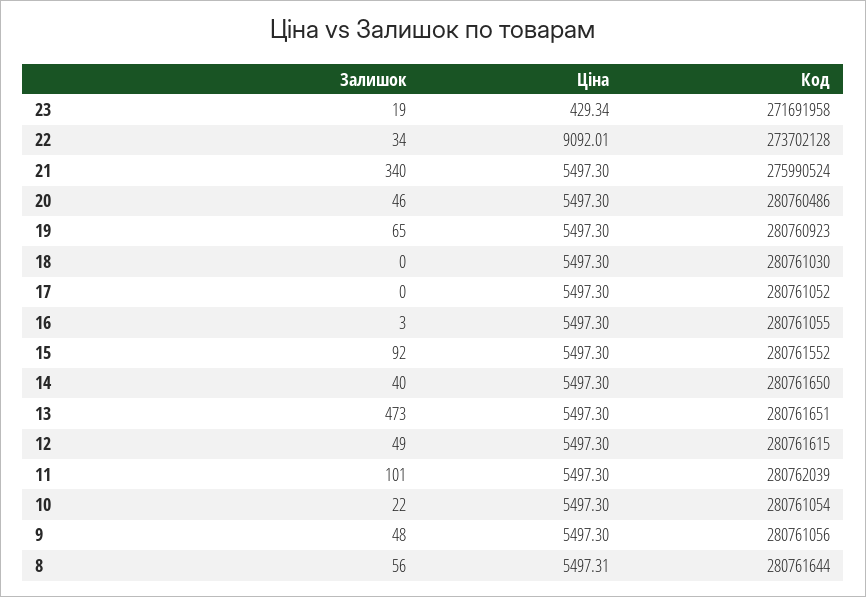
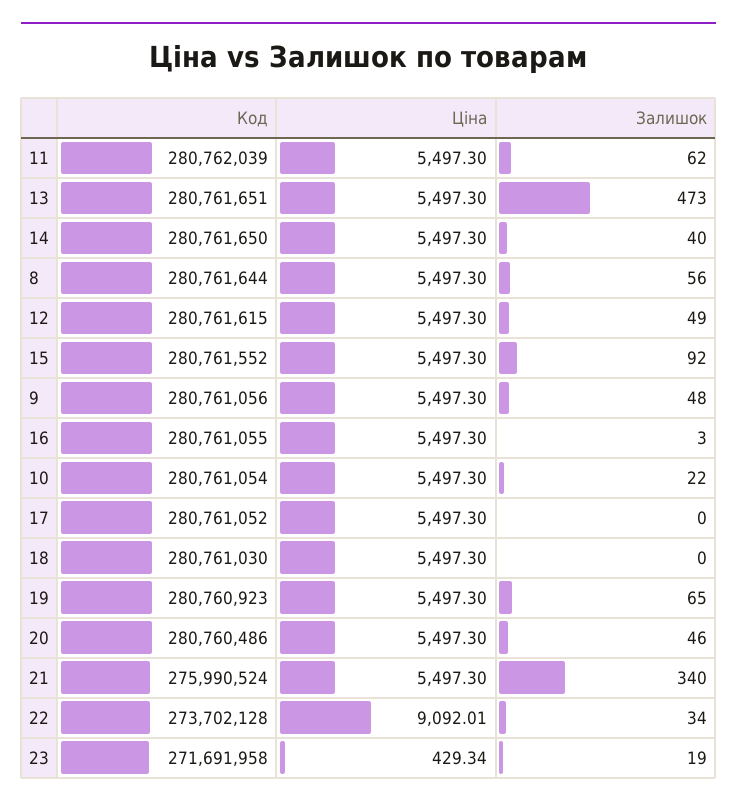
Залишок, 11: 101 -> 62
Ціна, 8: 5497.31 -> 5497.3

